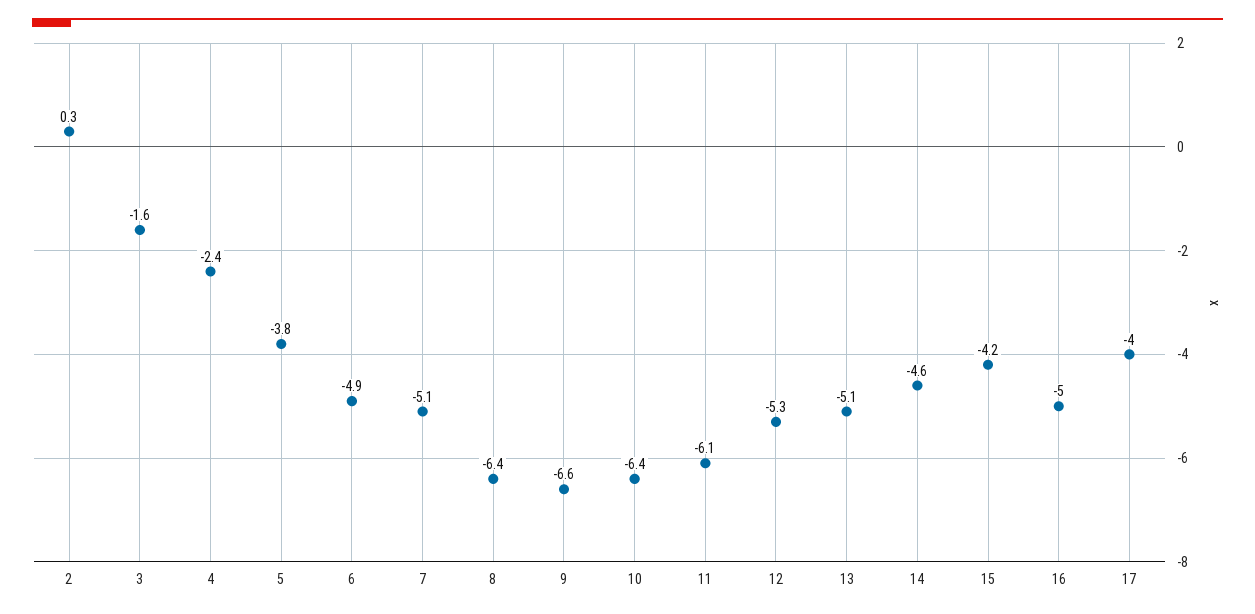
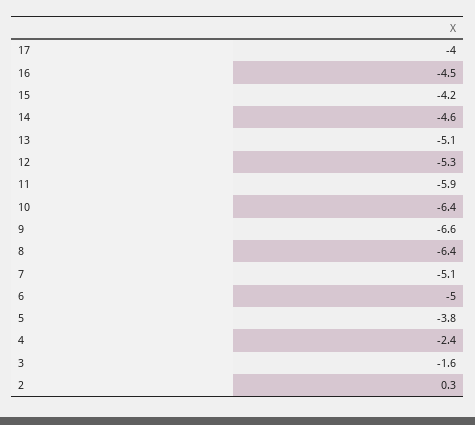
6: -4.9 -> -5
11: -6.1 -> -5.9
16: -5 -> -4.5

